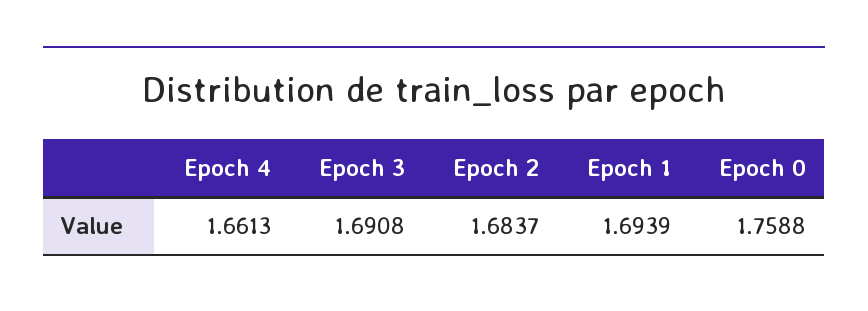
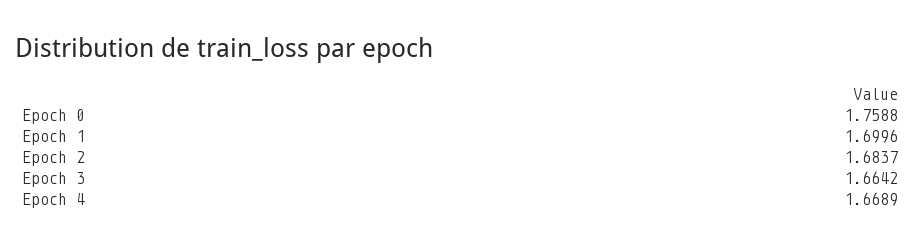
Epoch 4: 1.6613 -> 1.6689
Epoch 3: 1.6908 -> 1.6642
Epoch 1: 1.6939 -> 1.6996

